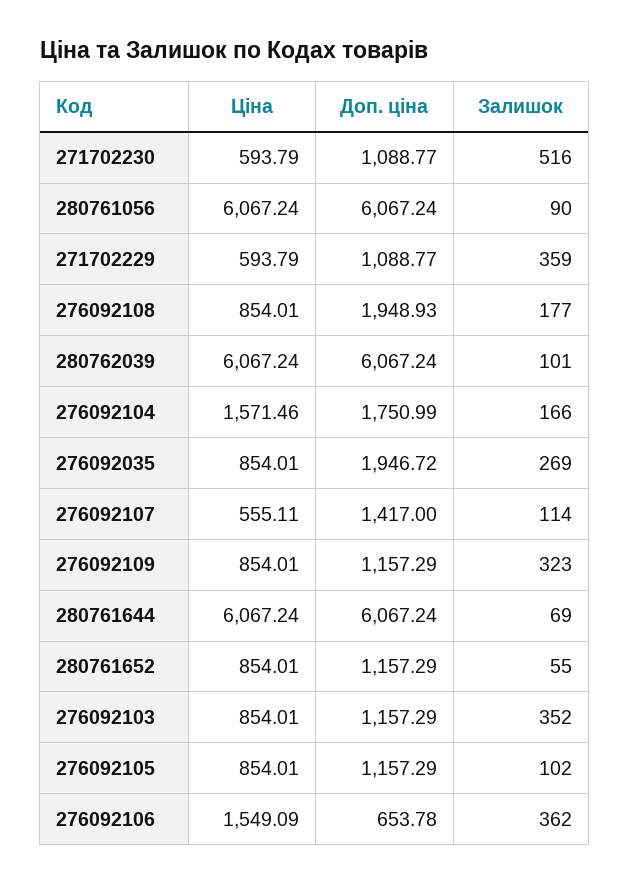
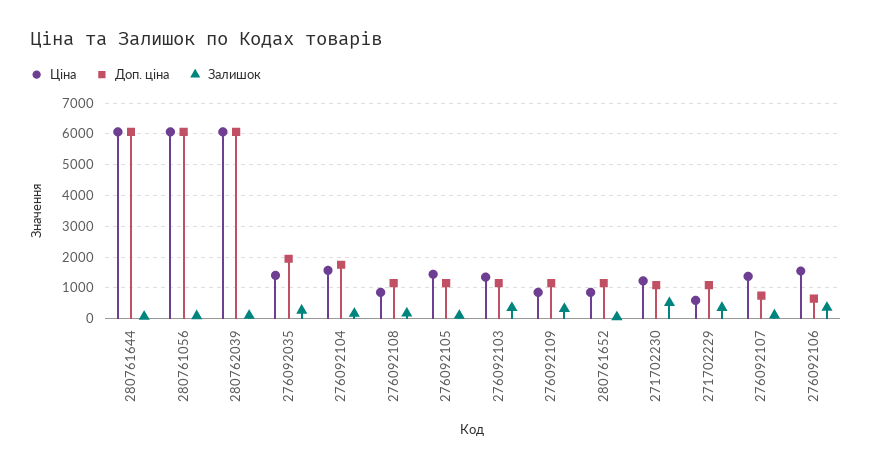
Ціна, 271702230: 593.79 -> 1200
Доп. ціна, 276092108: 1948.93 -> 1200
Ціна, 276092035: 854.01 -> 1400
Ціна, 276092107: 555.11 -> 1400
Доп. ціна, 276092107: 1417 -> 800
Ціна, 276092103: 854.01 -> 1400
Ціна, 276092105: 854.01 -> 1400

